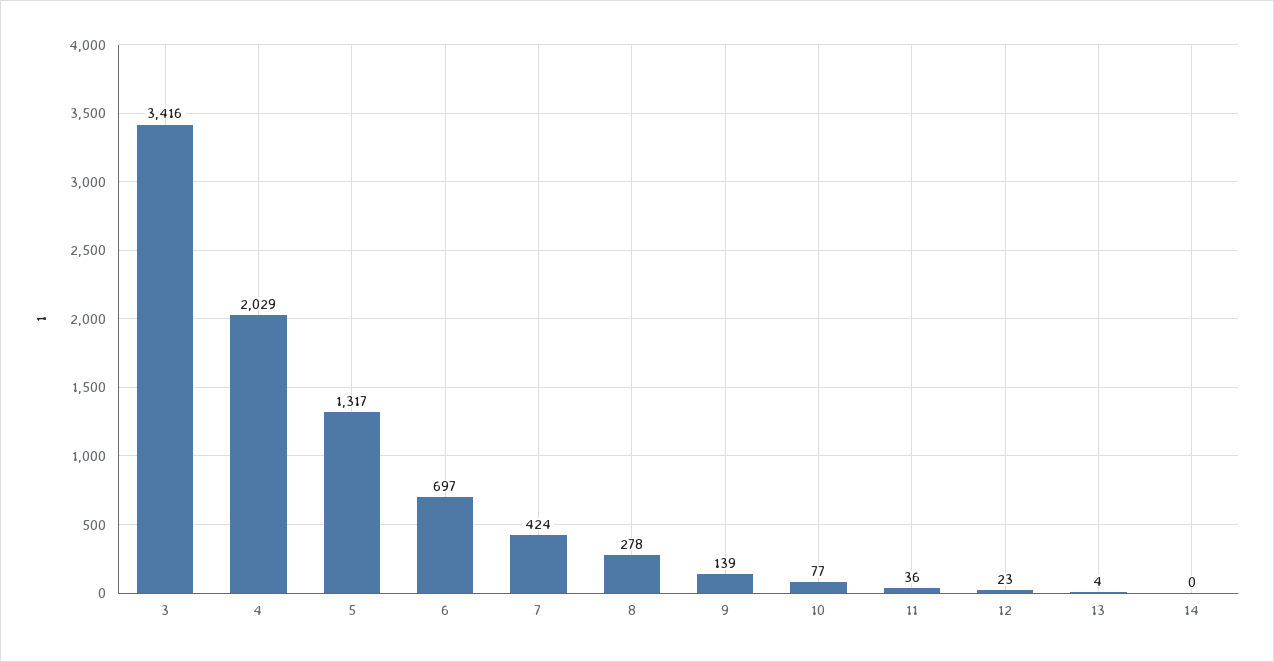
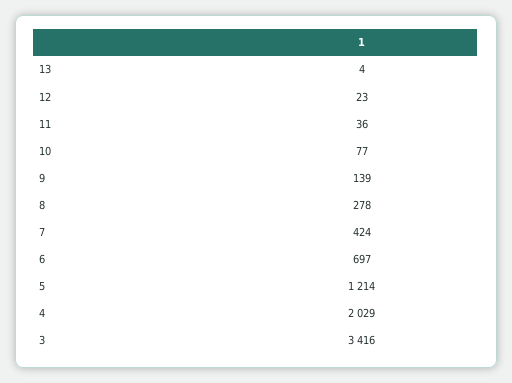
5: 1317 -> 1214
14: 0 -> none

